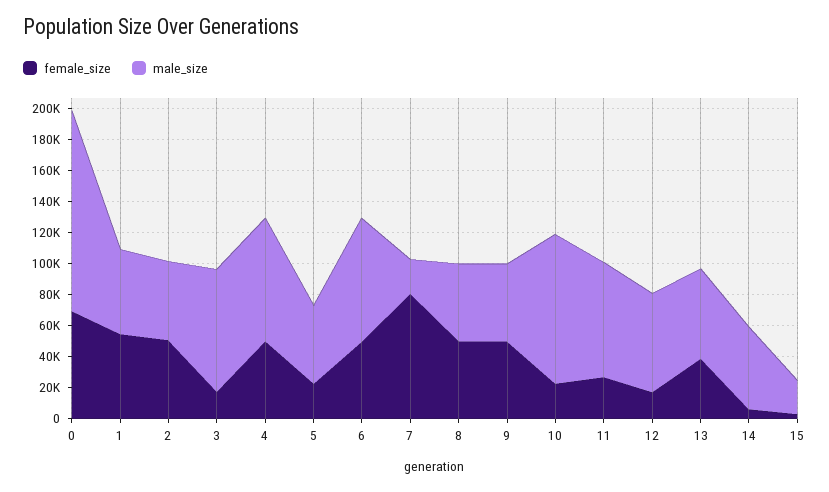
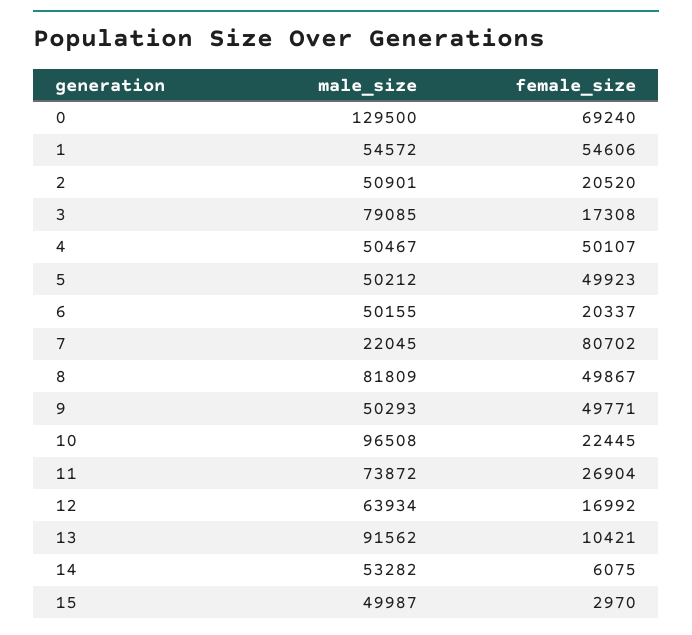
female_size, 2: 50000 -> 20520
male_size, 4: 80000 -> 50467
female_size, 5: 20000 -> 49923
female_size, 6: 50000 -> 20337
male_size, 6: 80000 -> 50155
male_size, 8: 50000 -> 81809
female_size, 13: 40000 -> 10421
male_size, 13: 60000 -> 91562
male_size, 15: 20000 -> 49987

